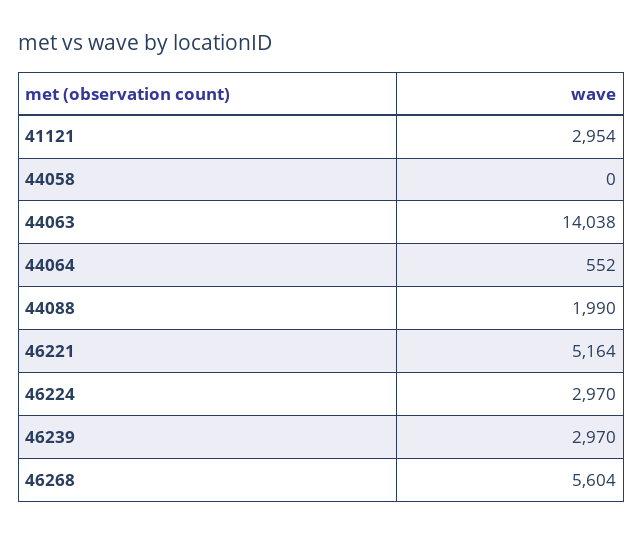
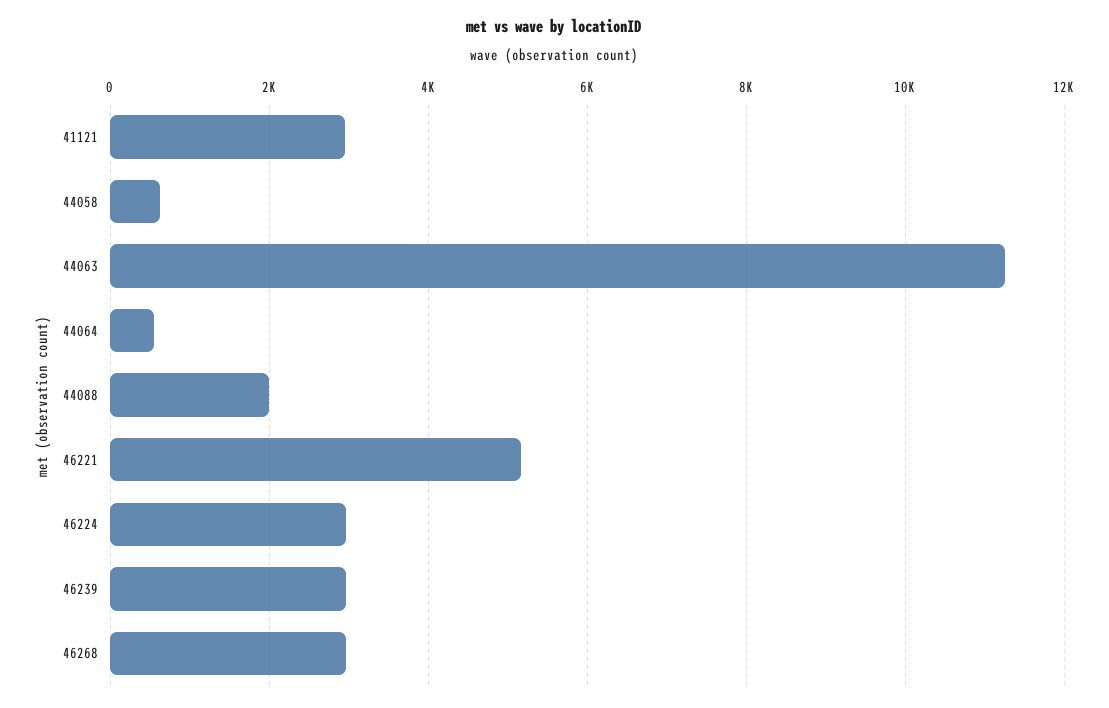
44058: 0 -> 600
44063: 14038 -> 11200
46268: 5604 -> 3000

